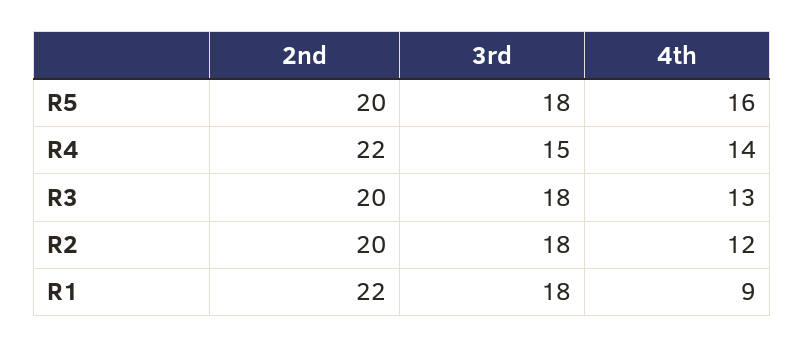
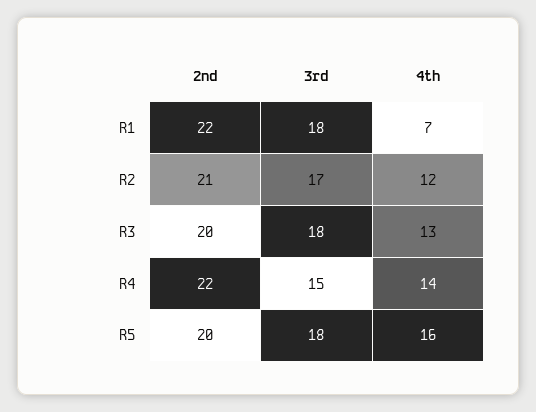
2nd, R2: 20 -> 21
3rd, R2: 18 -> 17
4th, R1: 9 -> 7

